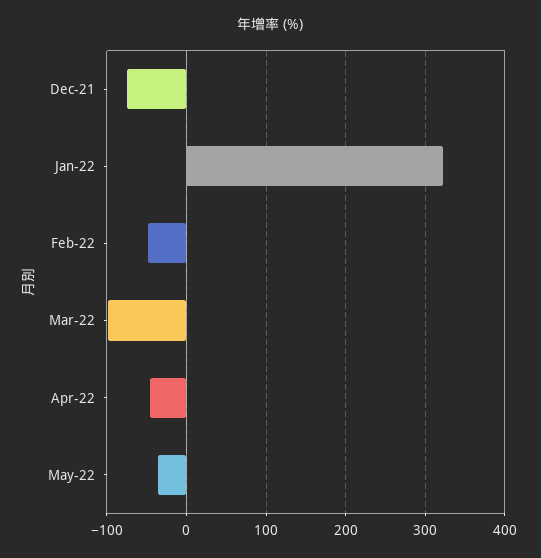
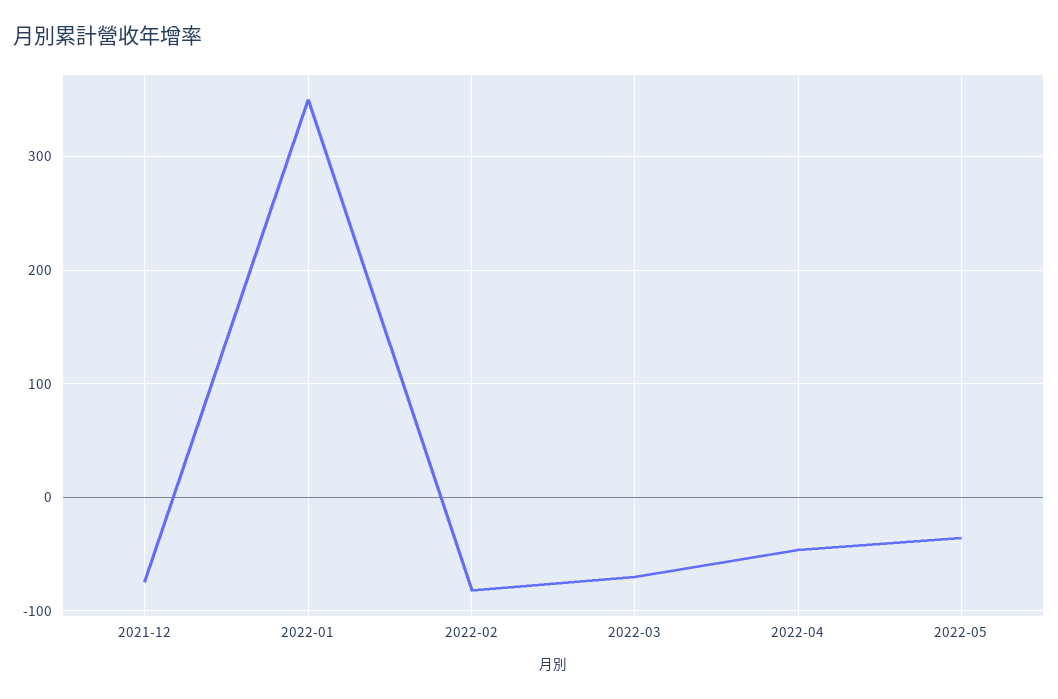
Jan-22: 320 -> 350
Feb-22: -50 -> -80
Mar-22: -100 -> -70

